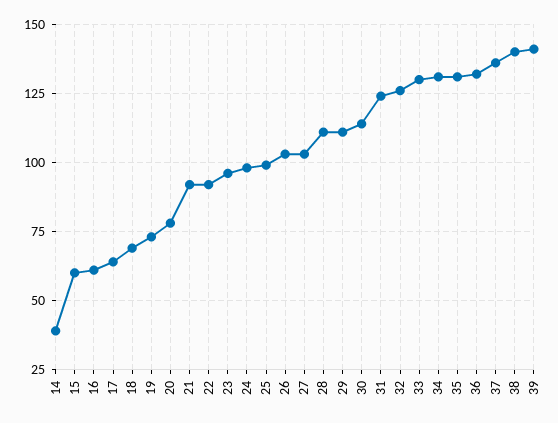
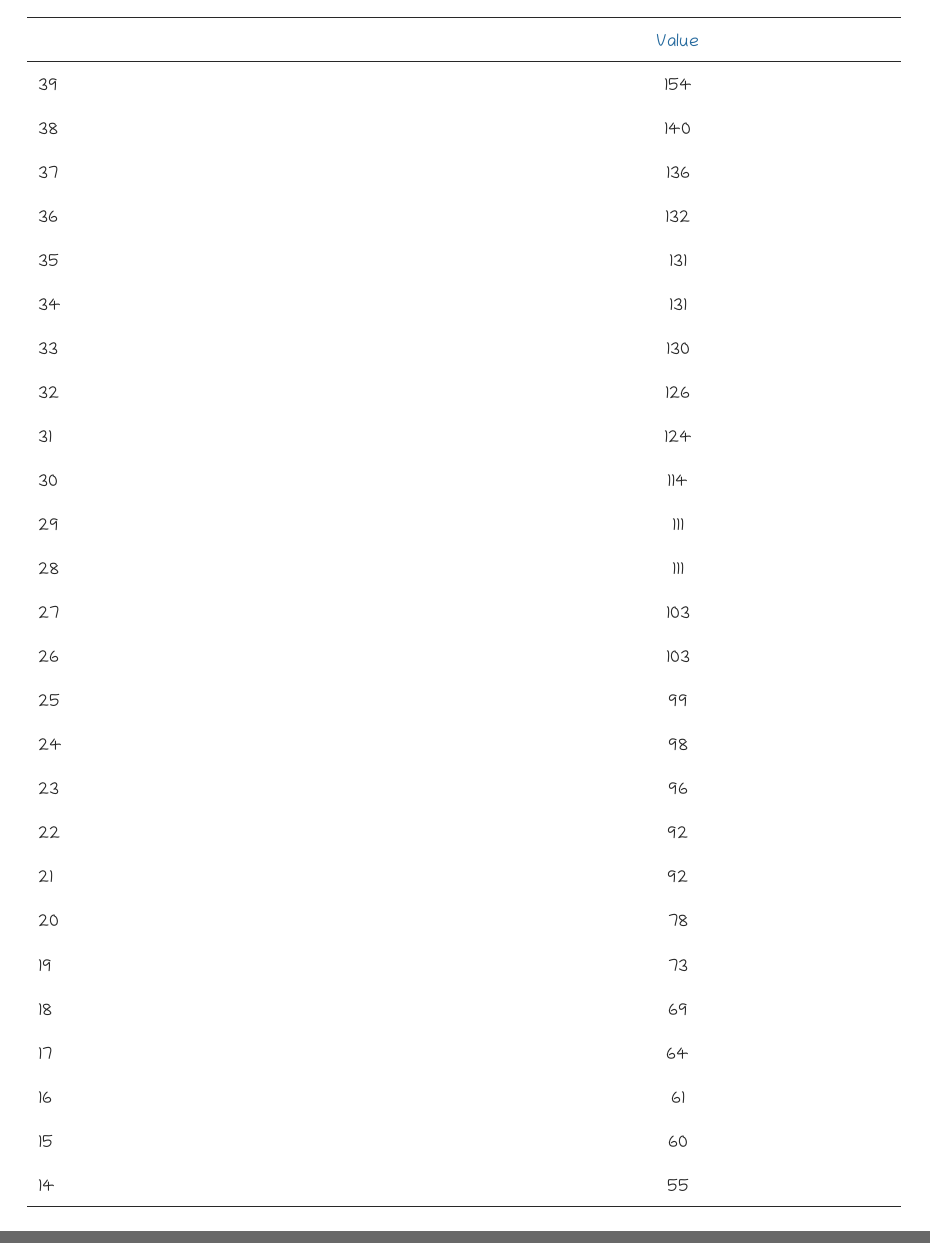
14: 40 -> 55
39: 140 -> 154

